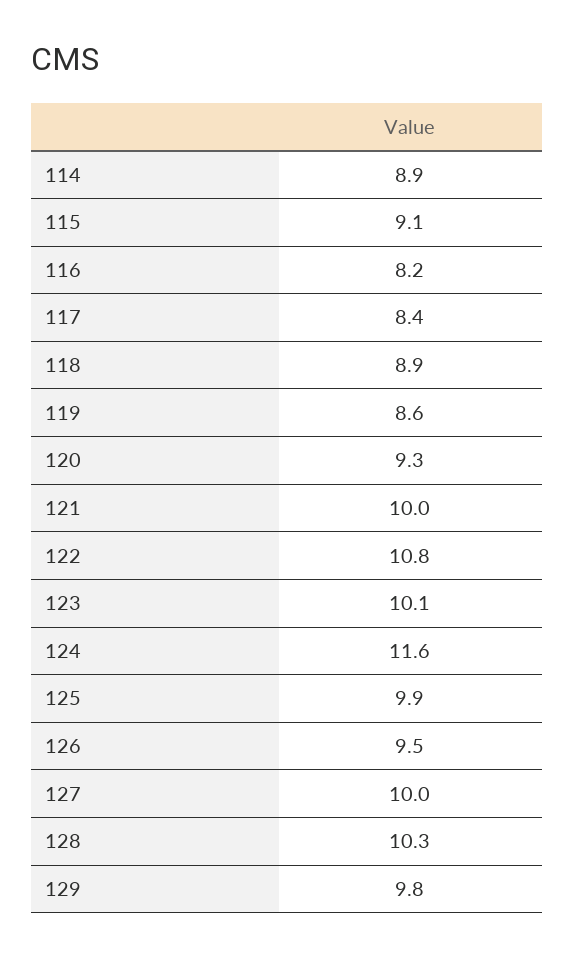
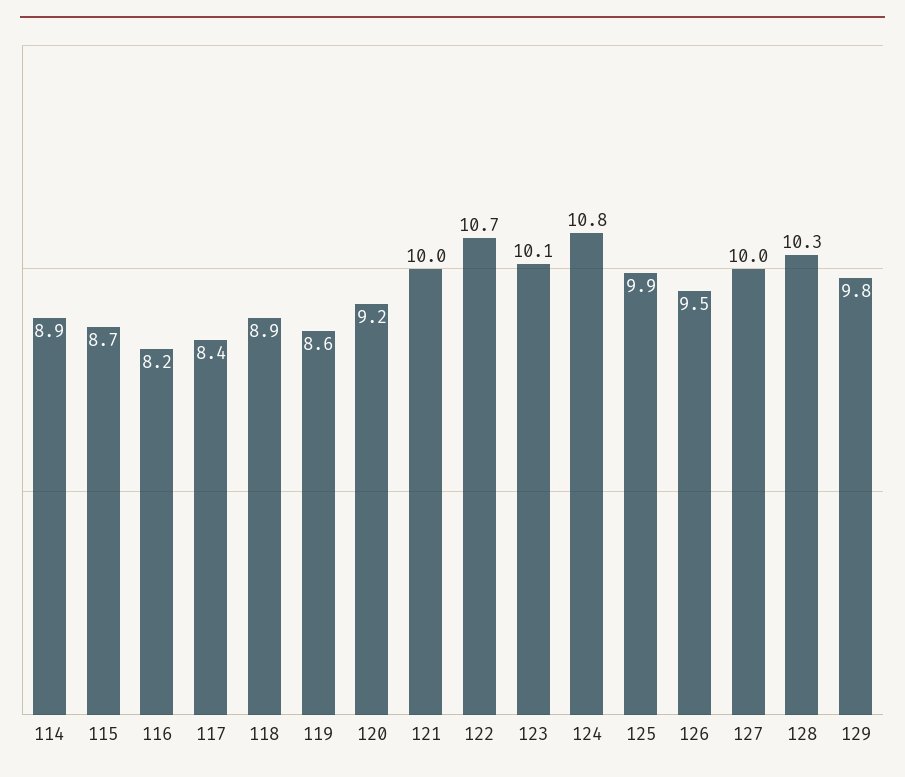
115: 9.1 -> 8.7
120: 9.3 -> 9.2
122: 10.8 -> 10.7
124: 11.6 -> 10.8

